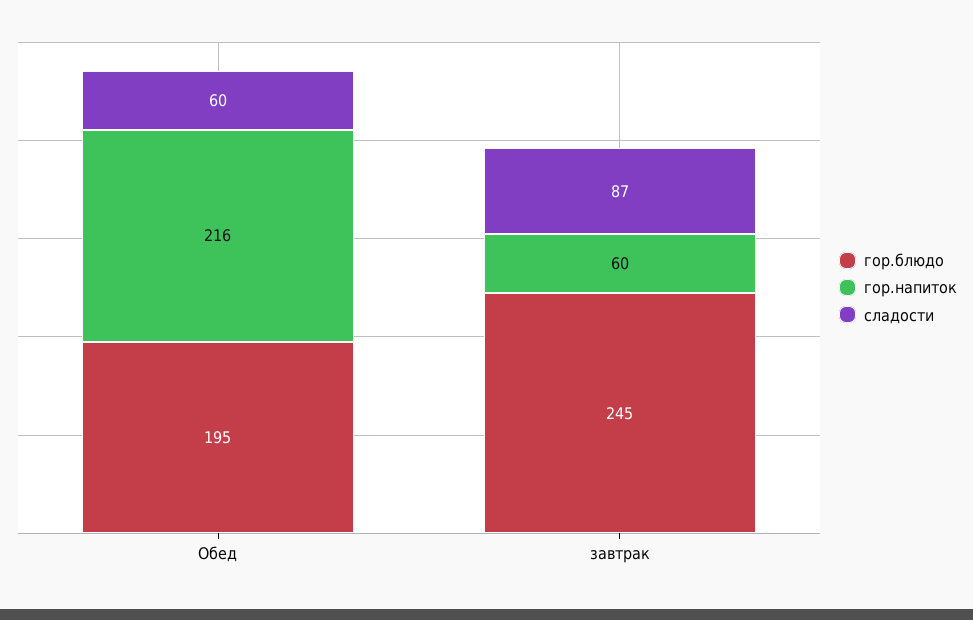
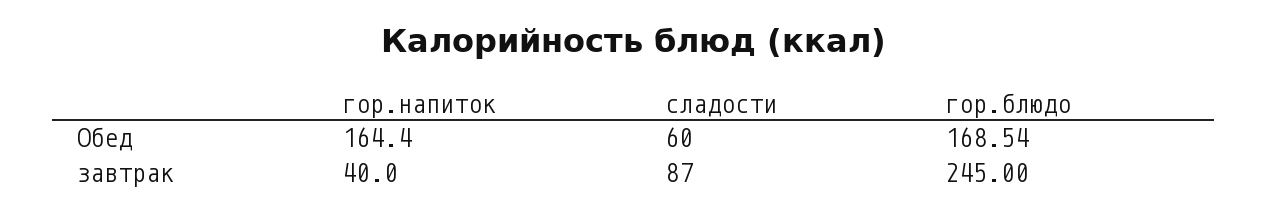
гор.блюдо, Обед: 195 -> 168.54
гор.напиток, Обед: 216 -> 164.4
гор.напиток, завтрак: 60 -> 40

